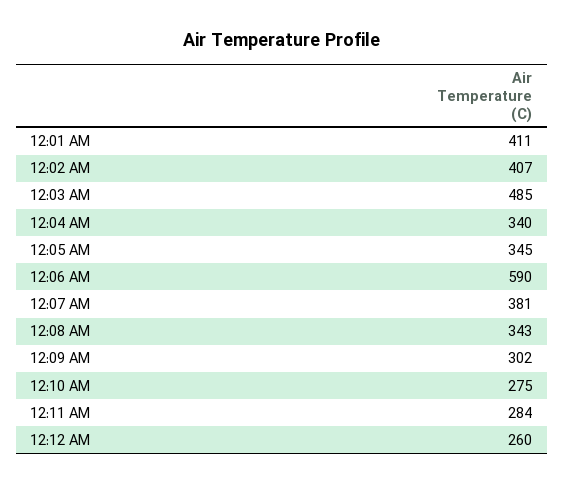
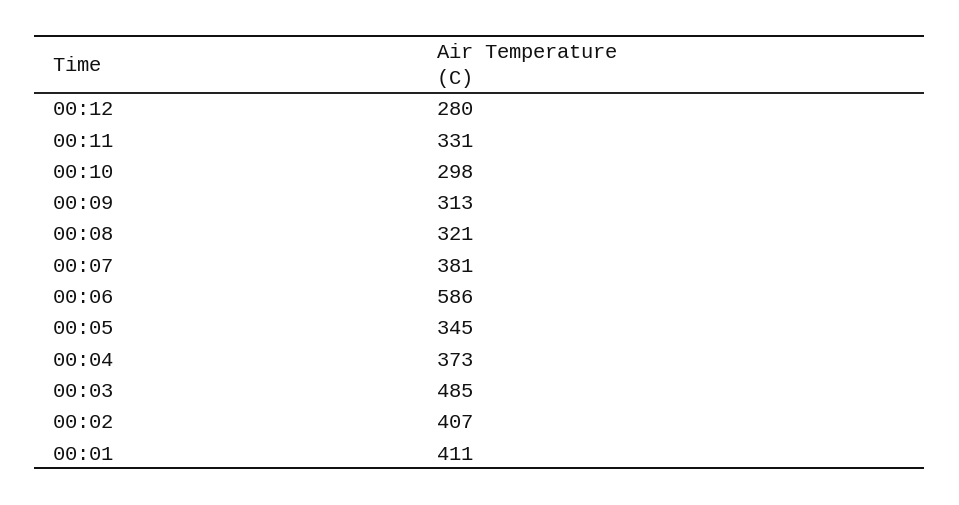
12:04 AM: 340 -> 373
12:06 AM: 590 -> 586
12:08 AM: 343 -> 321
12:09 AM: 302 -> 313
12:10 AM: 275 -> 298
12:11 AM: 284 -> 331
12:12 AM: 260 -> 280

